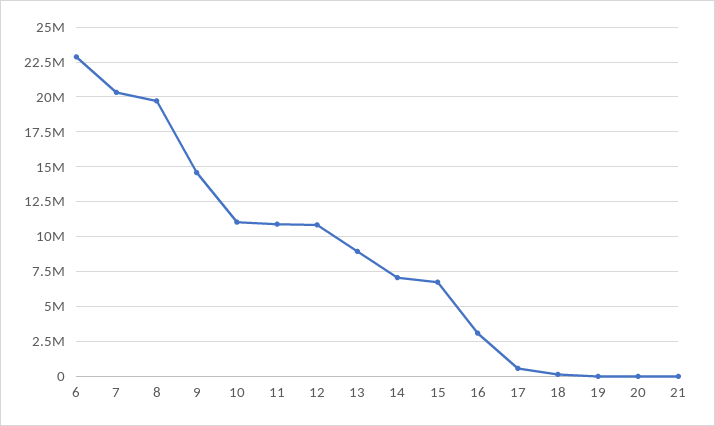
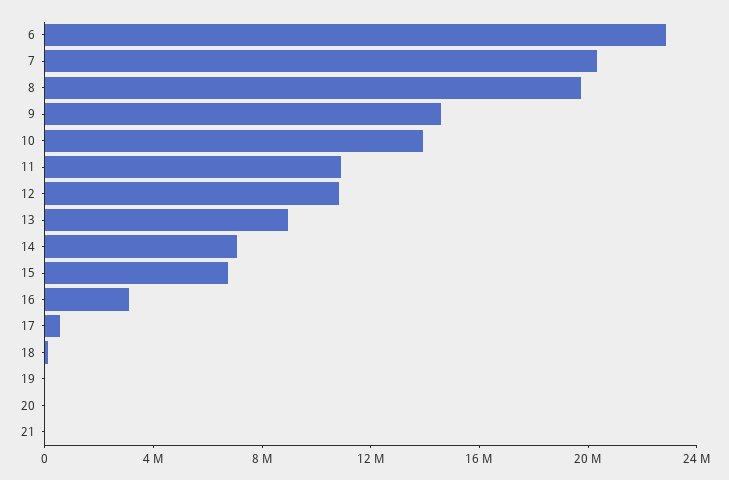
10: 11000000 -> 14000000

